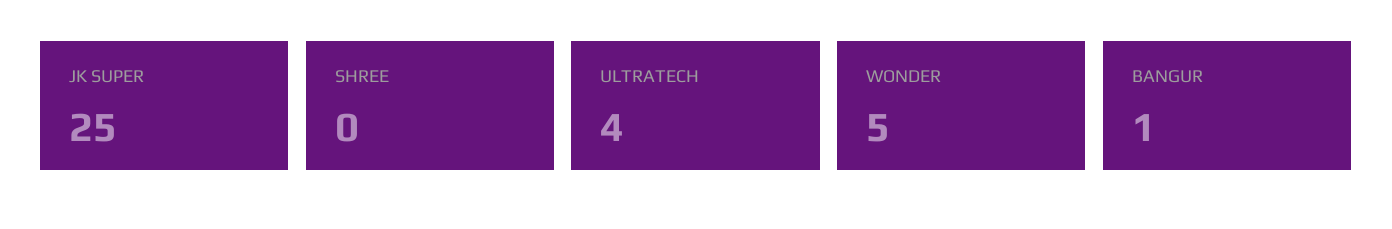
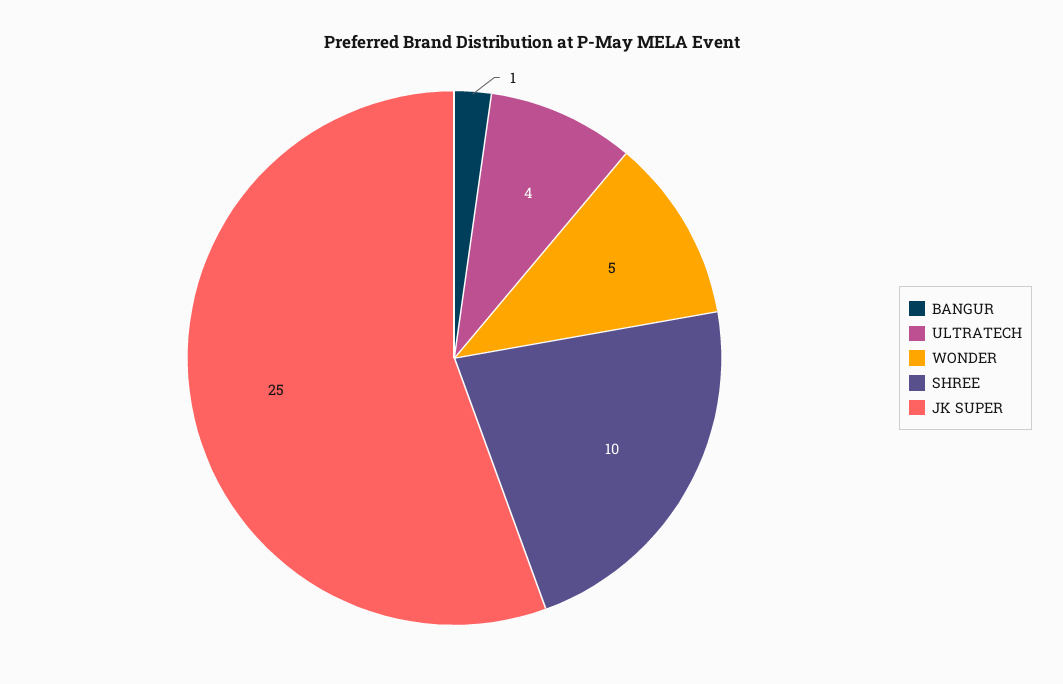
SHREE: 0 -> 10

